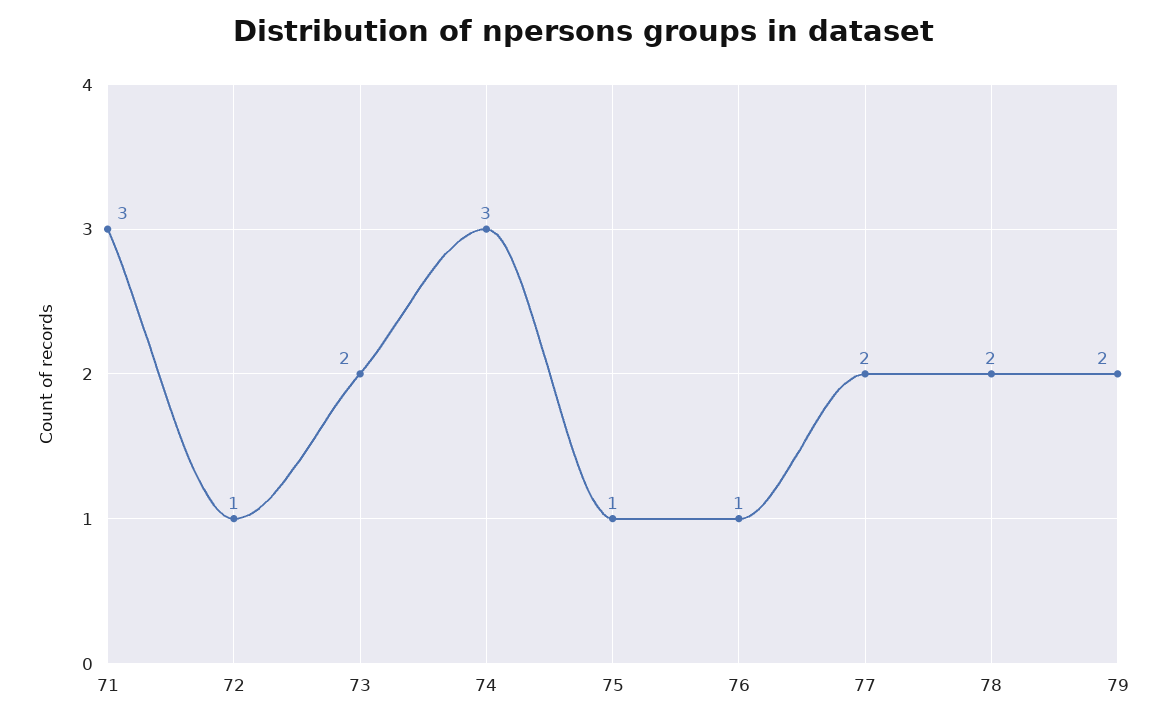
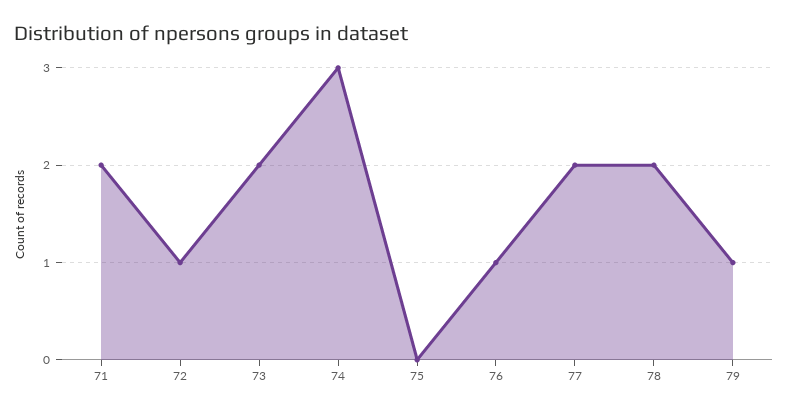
71: 3 -> 2
75: 1 -> 0
79: 2 -> 1

